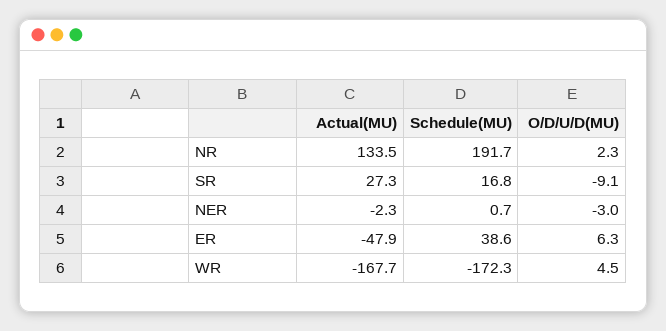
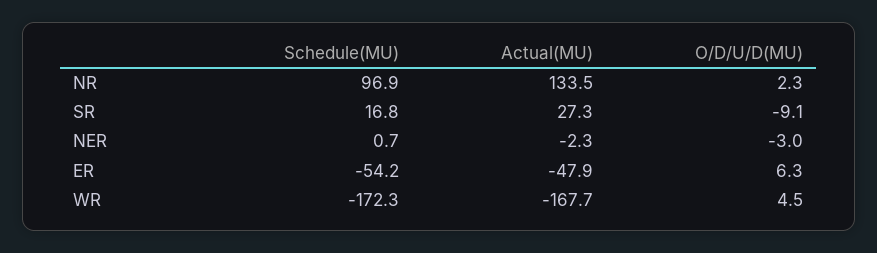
Schedule(MU), NR: 191.7 -> 96.9
Schedule(MU), ER: 38.6 -> -54.2

